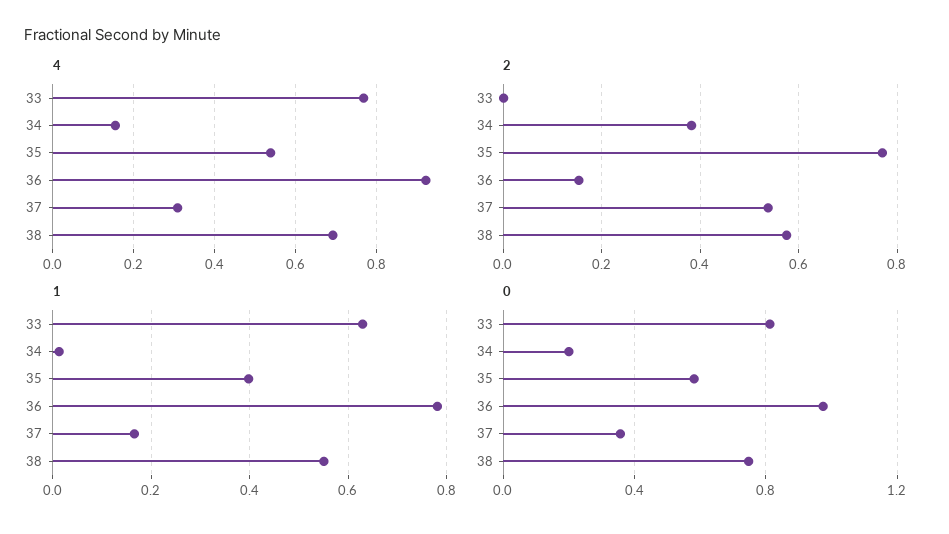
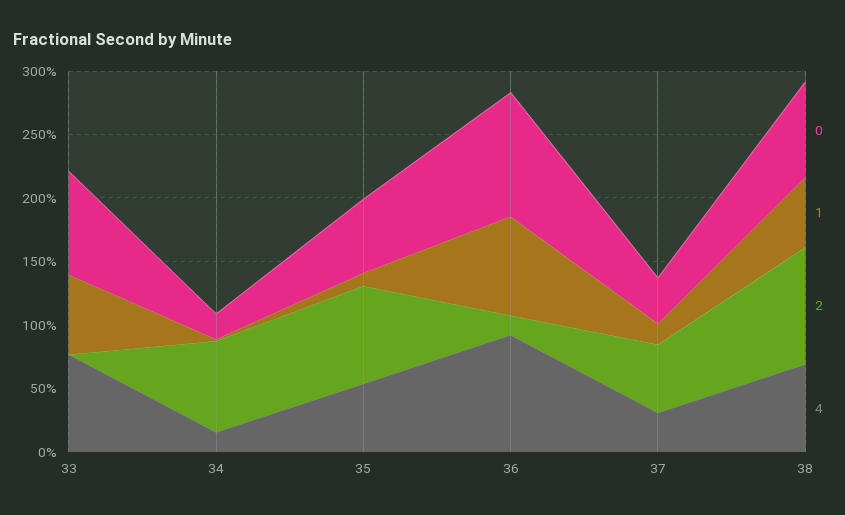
2, 34: 0.38 -> 0.7
2, 38: 0.58 -> 0.9
1, 35: 0.4 -> 0.1

